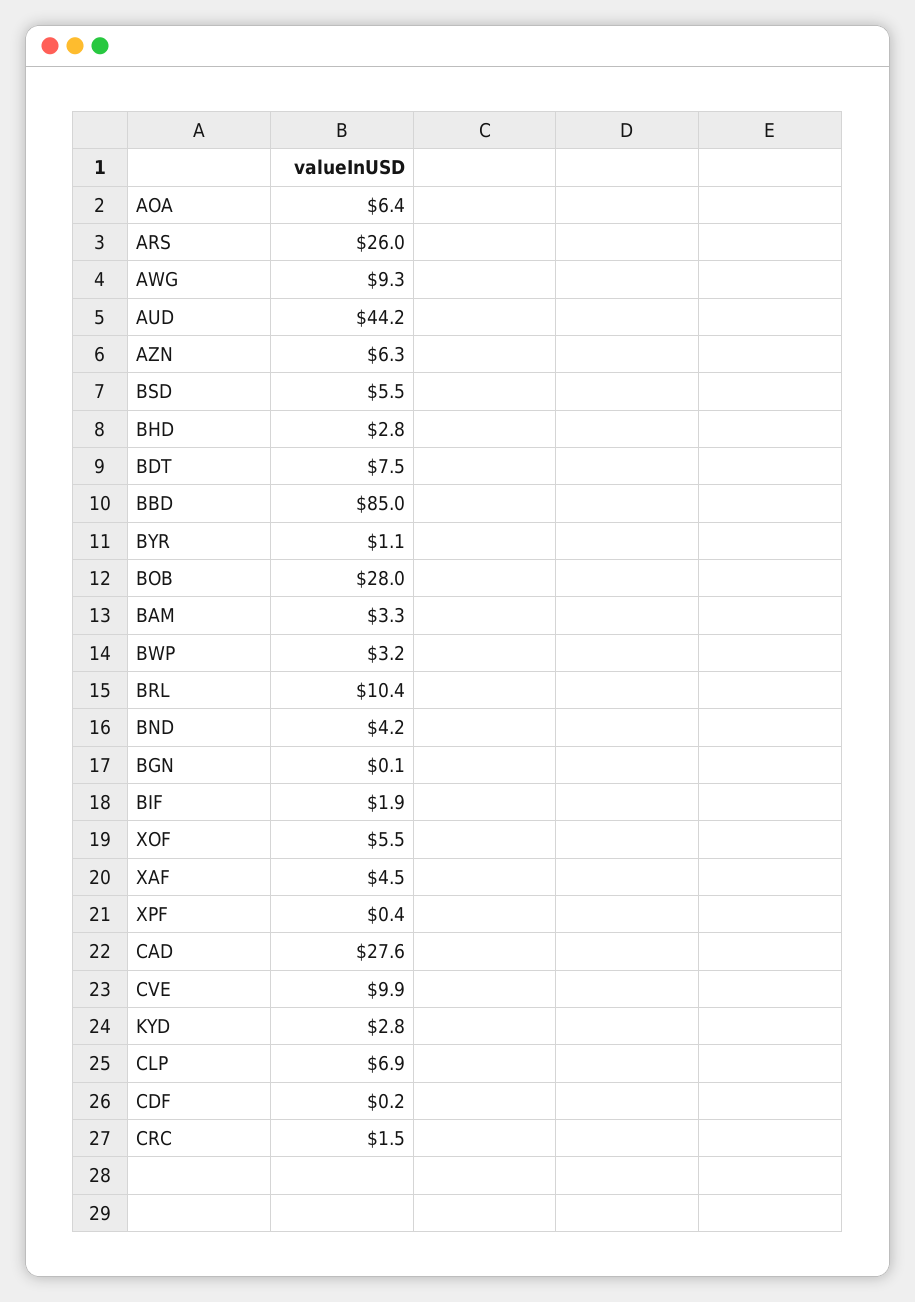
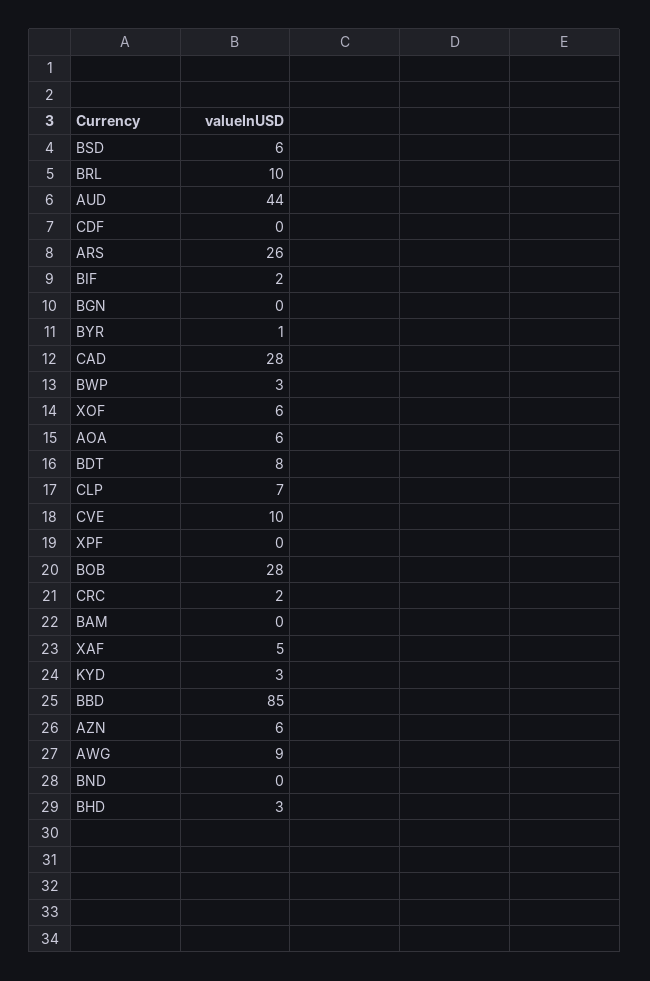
BAM: 3.3 -> 0
BND: 4.2 -> 0

